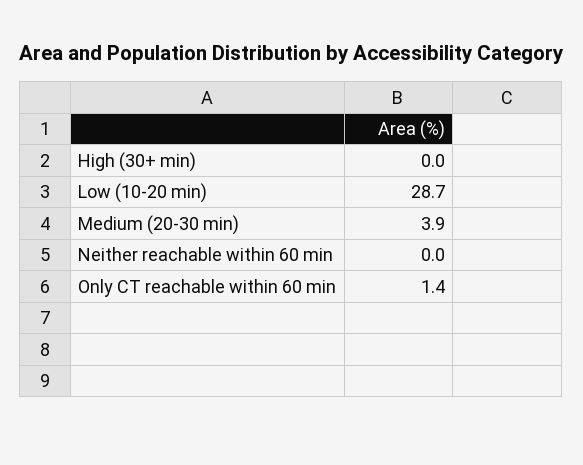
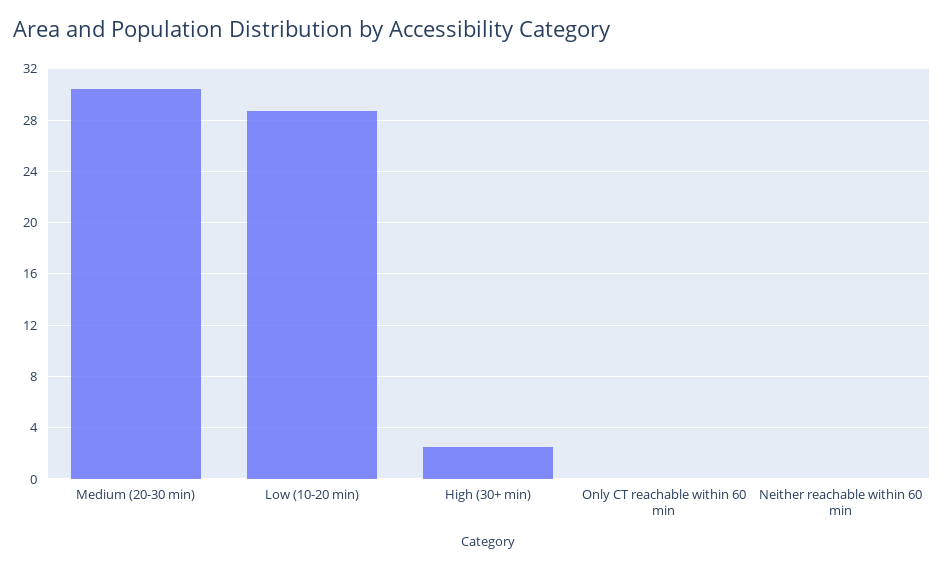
High (30+ min): 0 -> 2.5
Medium (20-30 min): 3.9 -> 30.5
Only CT reachable within 60 min: 1.4 -> 0

